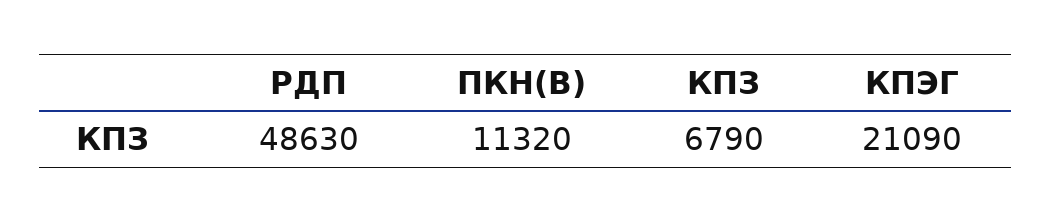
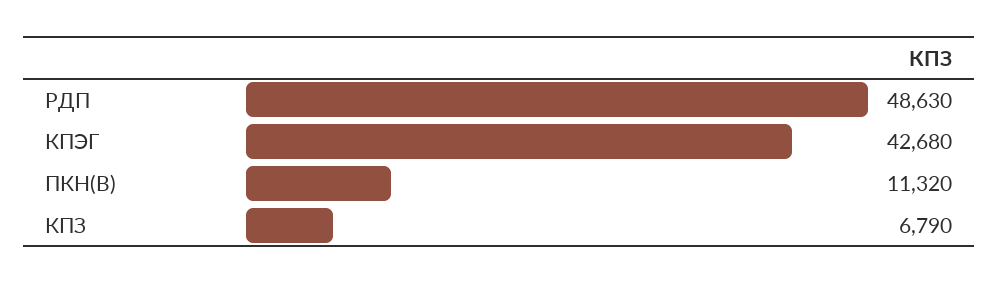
КПЭГ: 21090 -> 42680

